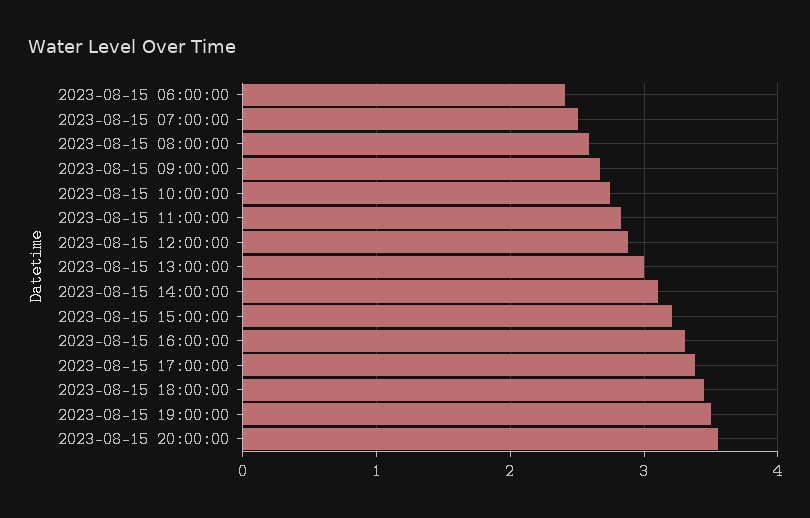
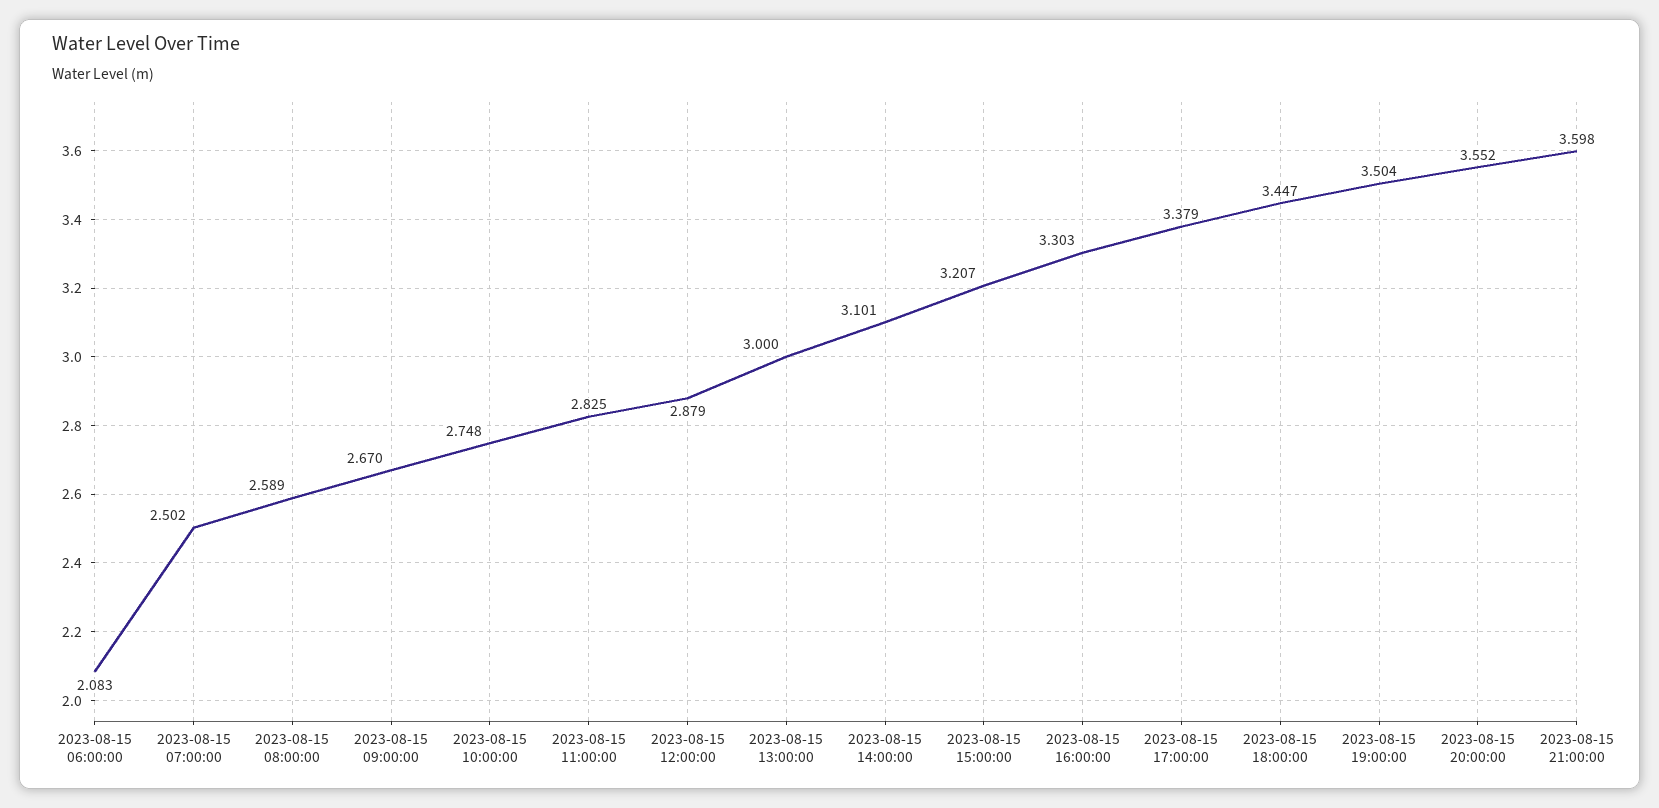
2023-08-15 06:00:00: 2.4 -> 2.083
2023-08-15 21:00:00: none -> 3.598

